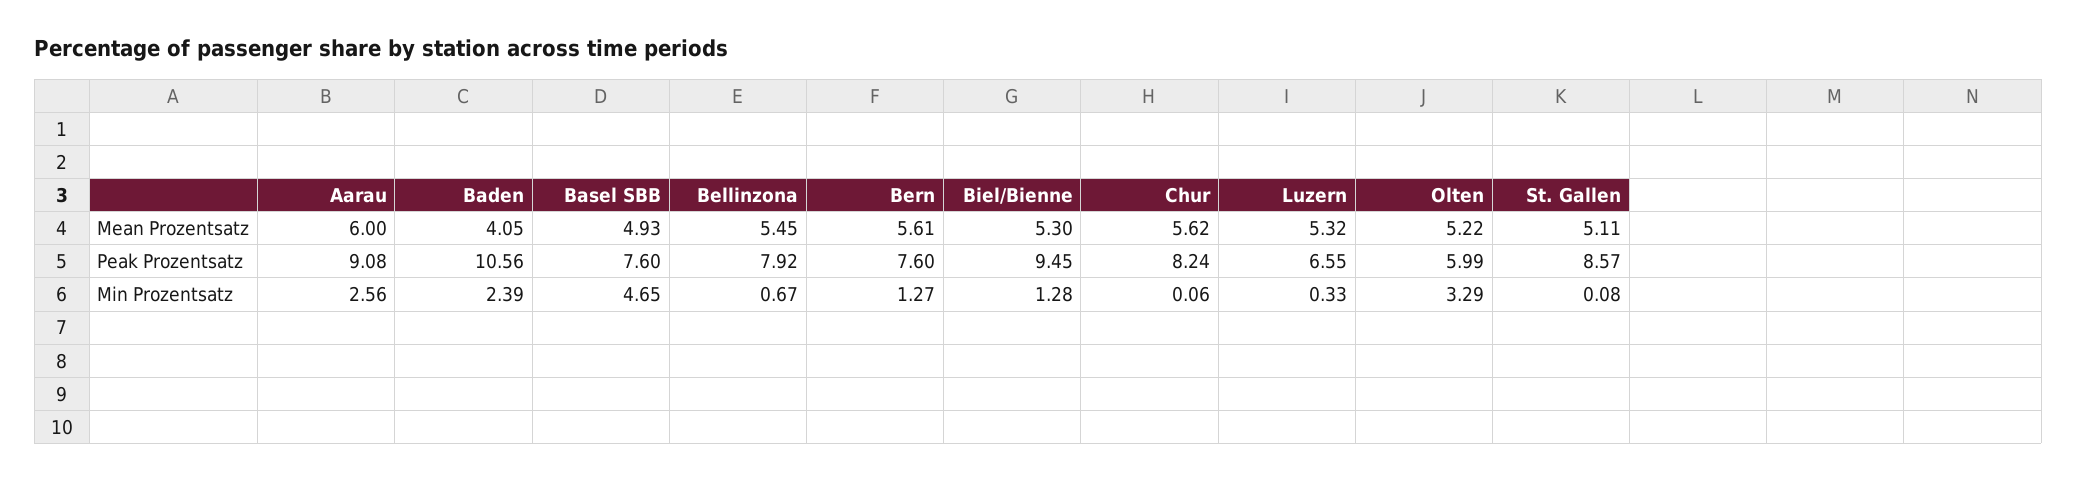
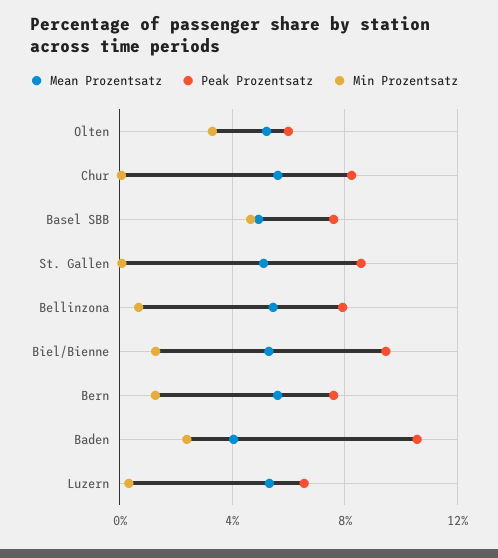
Mean Prozentsatz, Aarau: 6 -> none
Peak Prozentsatz, Aarau: 9.08 -> none
Min Prozentsatz, Aarau: 2.56 -> none

